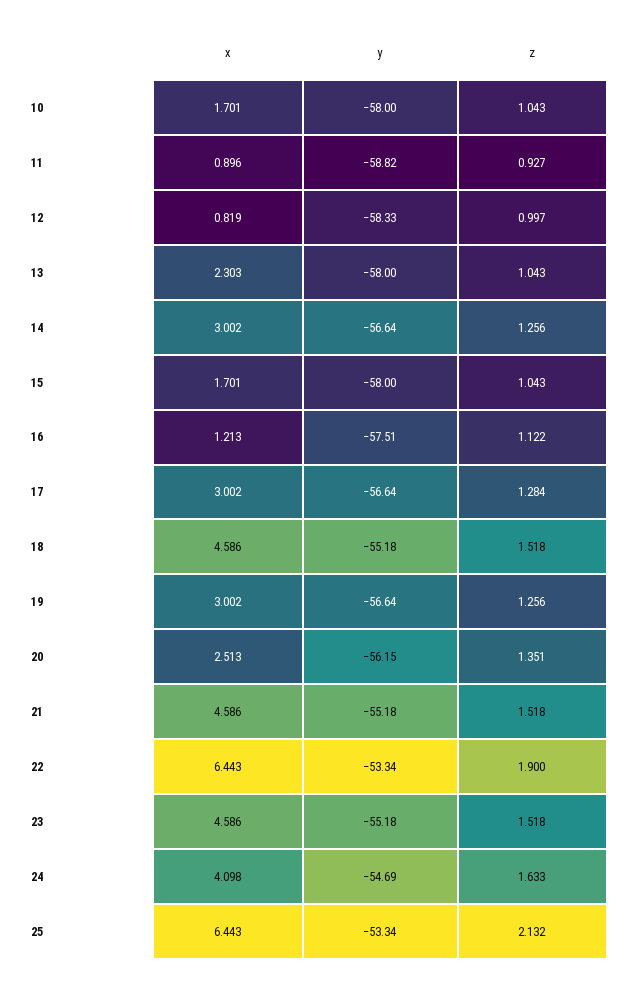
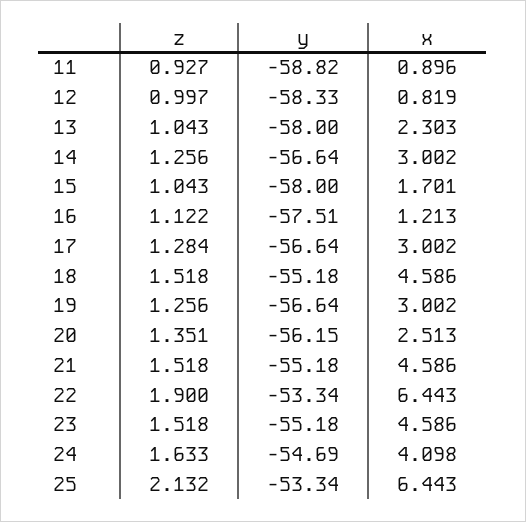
x, 10: 1.701 -> none
y, 10: -58 -> none
z, 10: 1.043 -> none

